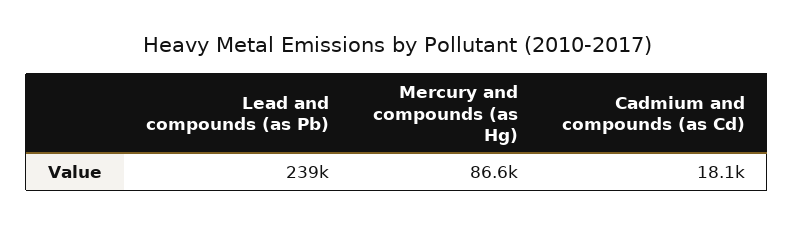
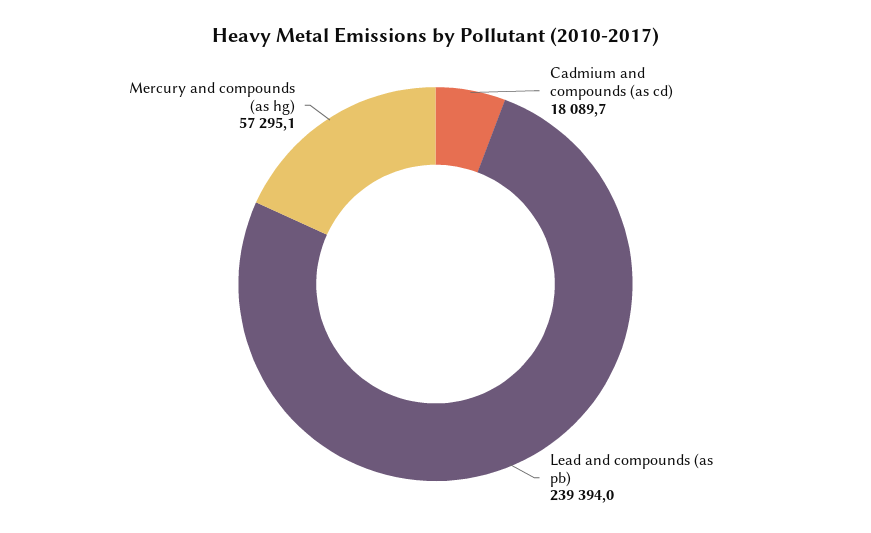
Mercury and compounds (as Hg): 86600 -> 57295.1

